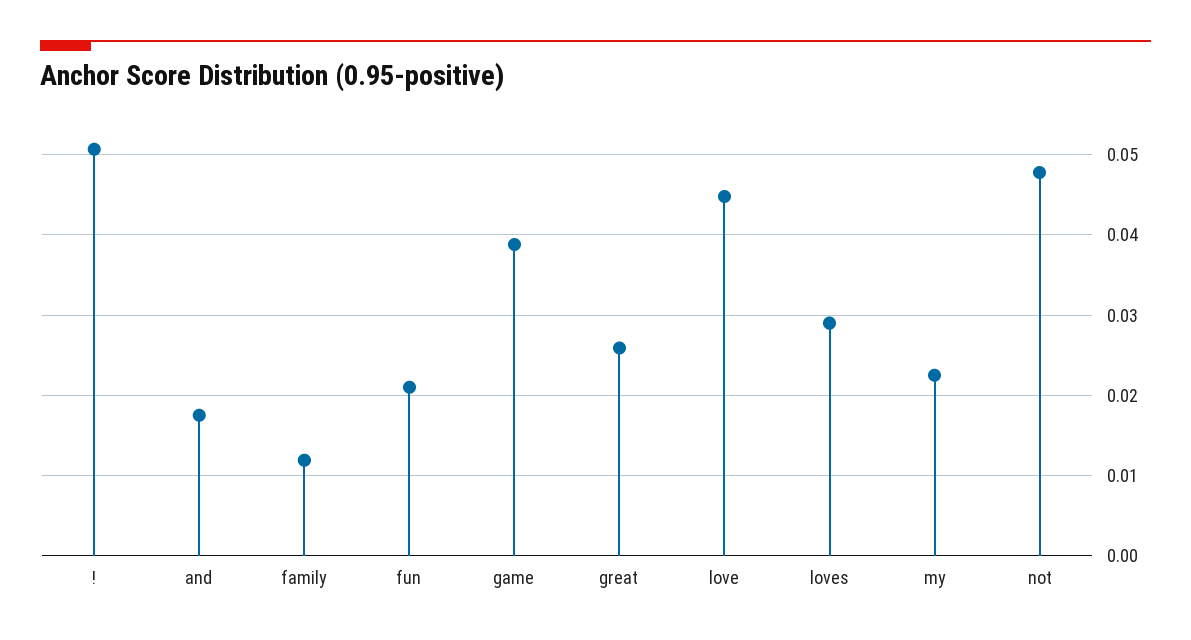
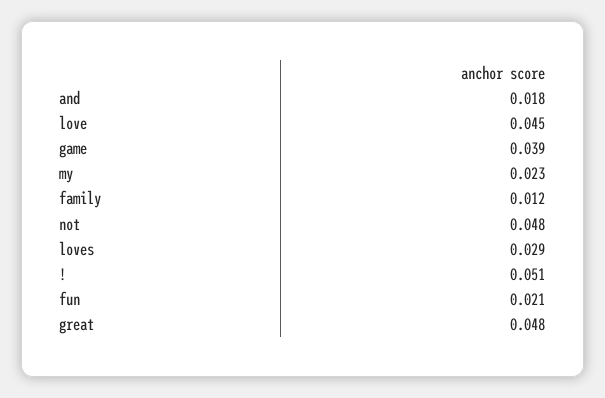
great: 0.026 -> 0.048

